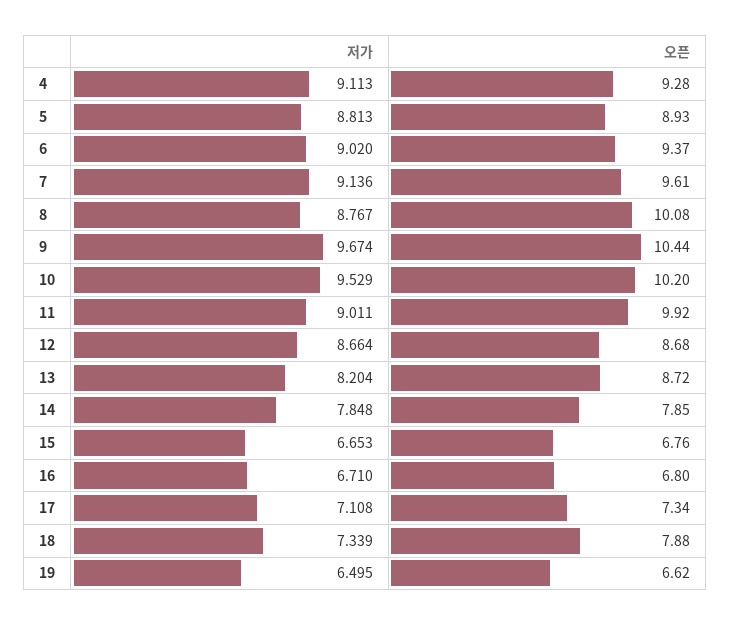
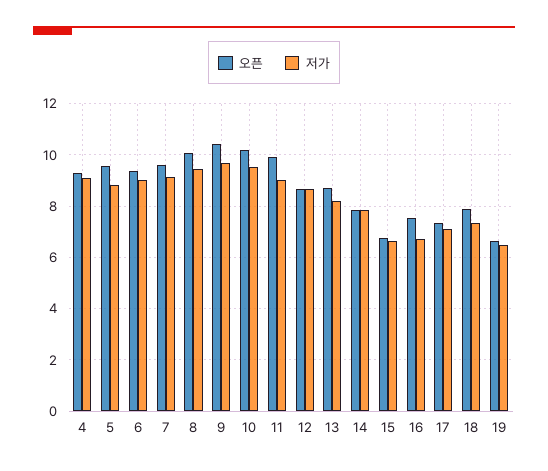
오픈, 5: 8.93 -> 9.5
저가, 8: 8.767 -> 9.5
오픈, 16: 6.8 -> 7.5

